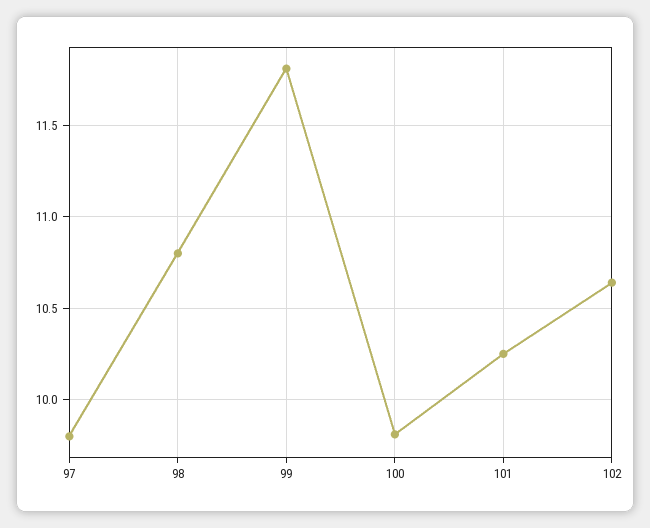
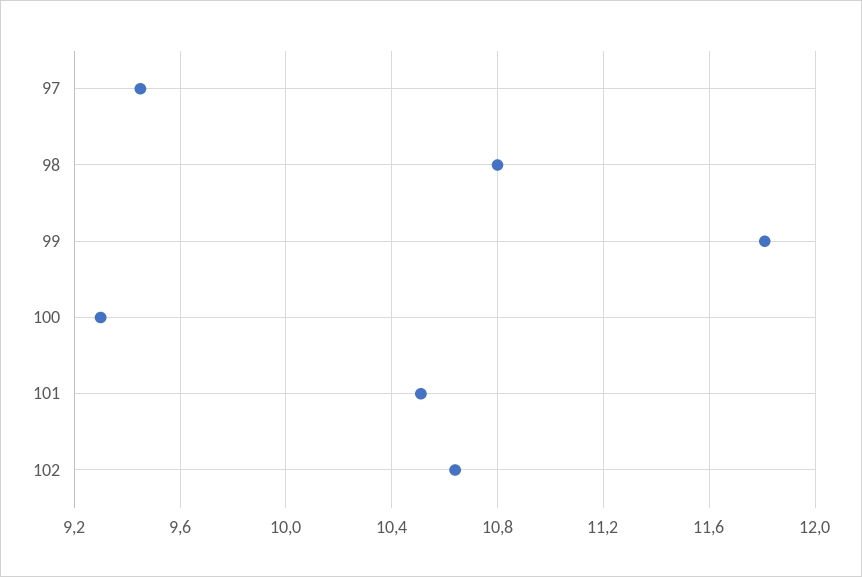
97: 9.8 -> 9.45
100: 9.8 -> 9.3
101: 10.25 -> 10.5

